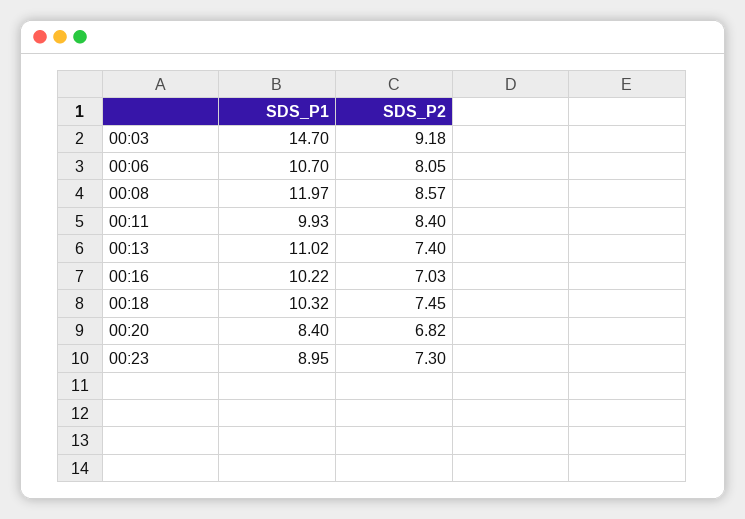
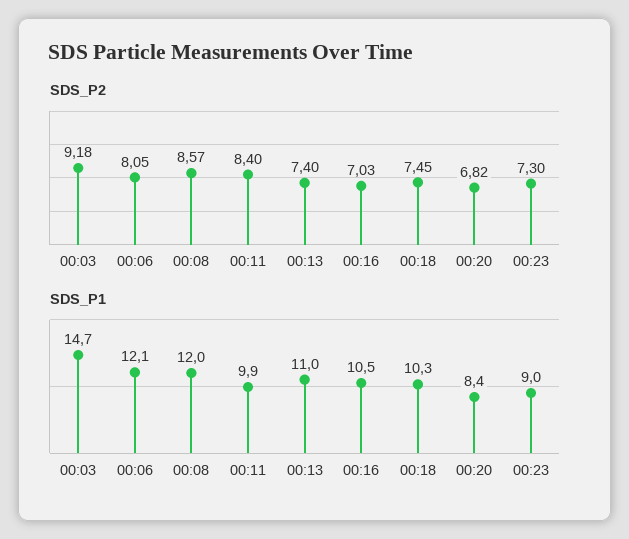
SDS_P1, 00:06: 10.7 -> 12.1
SDS_P1, 00:16: 10.22 -> 10.5

